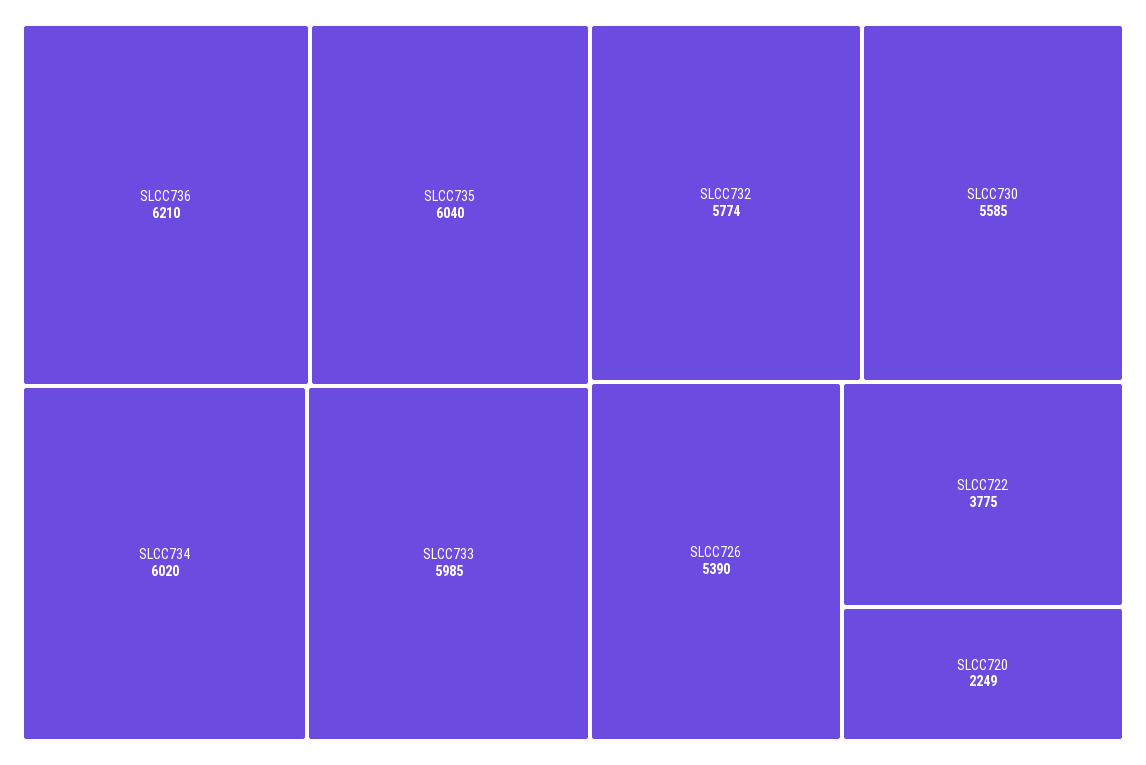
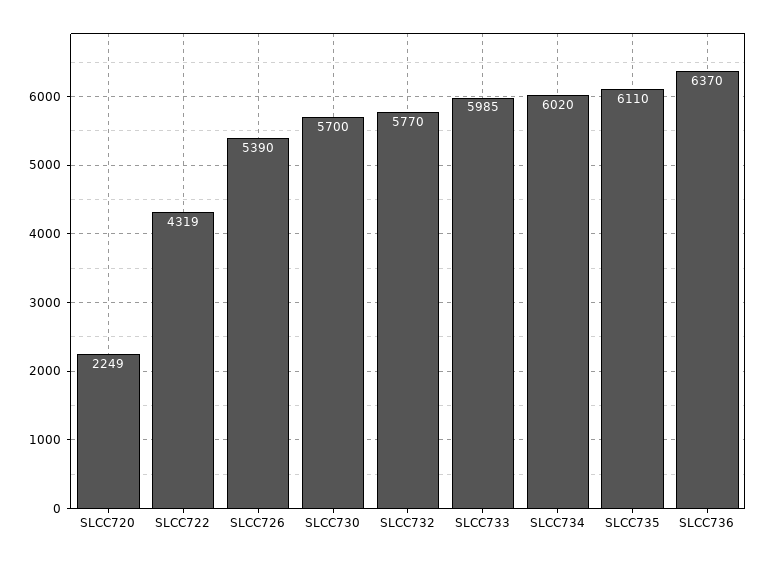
SLCC736: 6210 -> 6370
SLCC735: 6040 -> 6110
SLCC732: 5774 -> 5770
SLCC730: 5585 -> 5700
SLCC722: 3775 -> 4319

